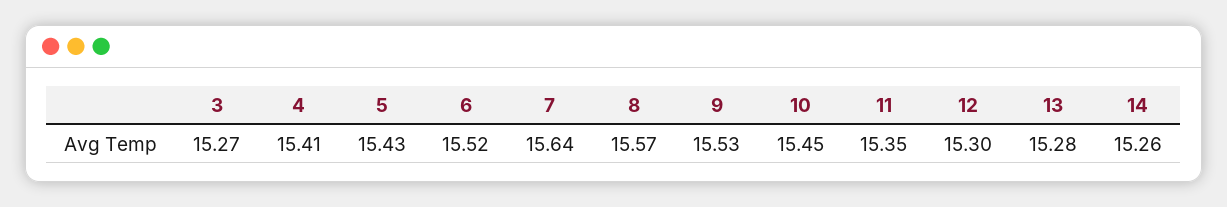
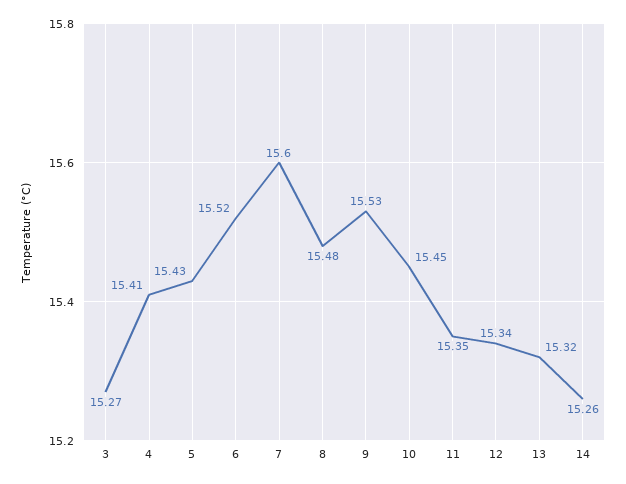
7: 15.64 -> 15.6
8: 15.57 -> 15.48
12: 15.3 -> 15.34
13: 15.28 -> 15.32

